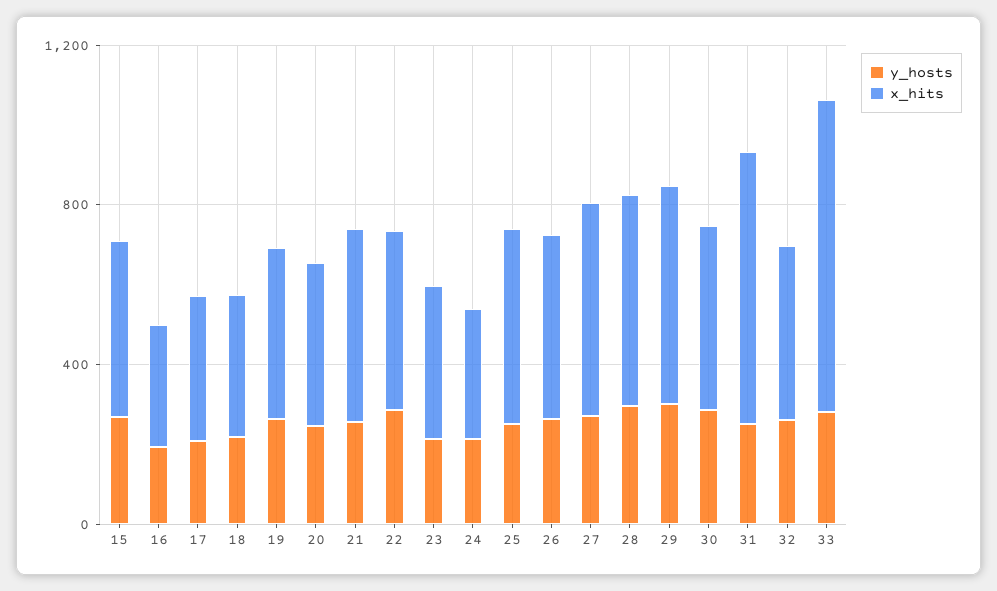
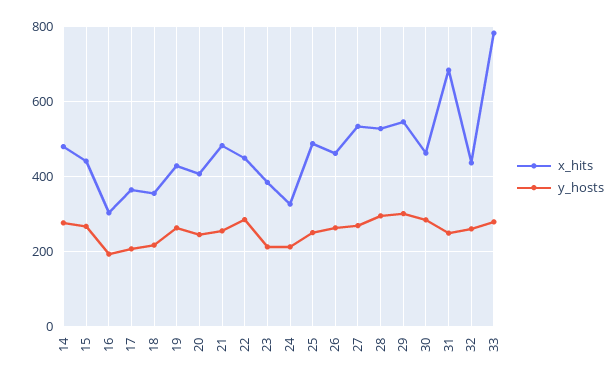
x_hits, 14: none -> 480
y_hosts, 14: none -> 280

